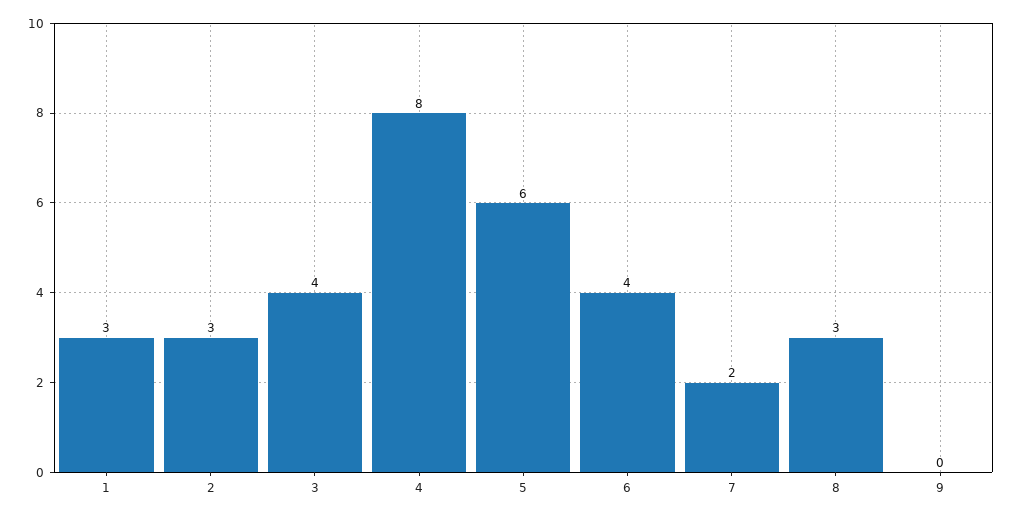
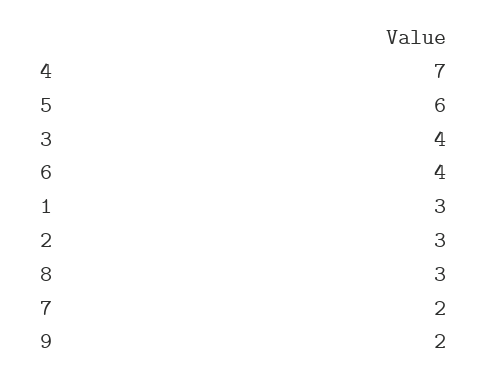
4: 8 -> 7
9: 0 -> 2

